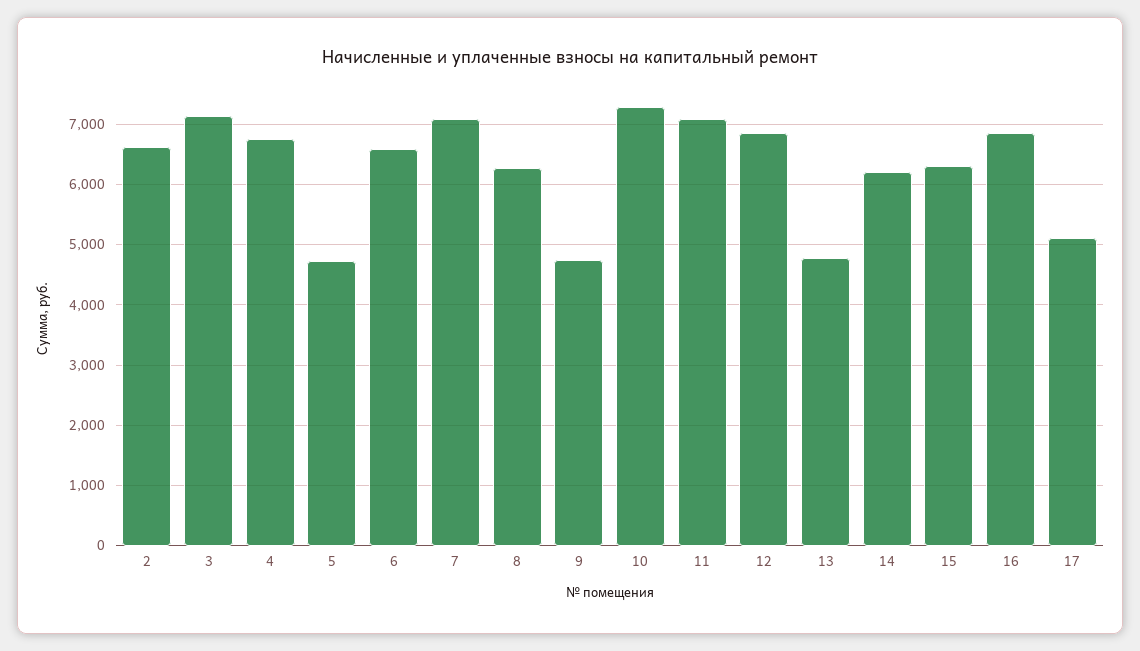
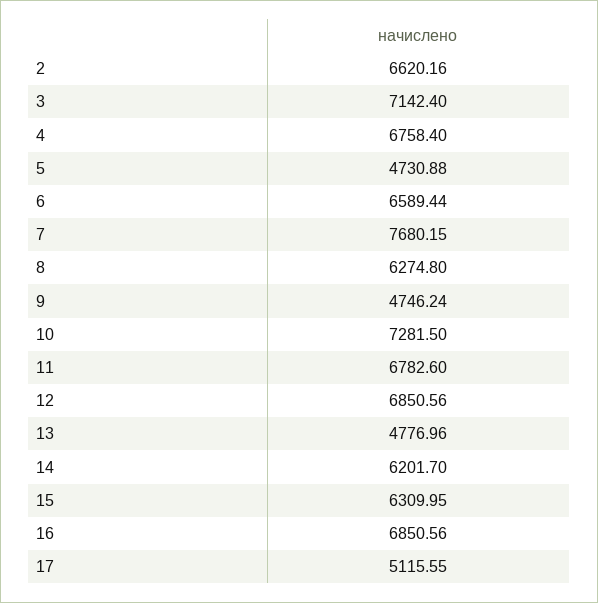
7: 7100 -> 7680.15
11: 7100 -> 6782.6

